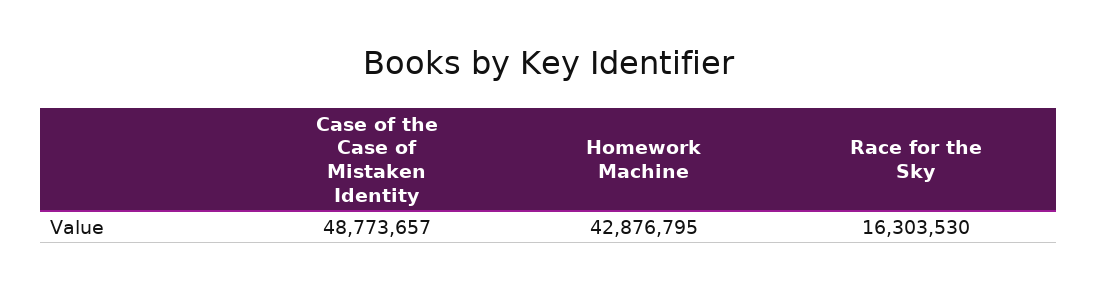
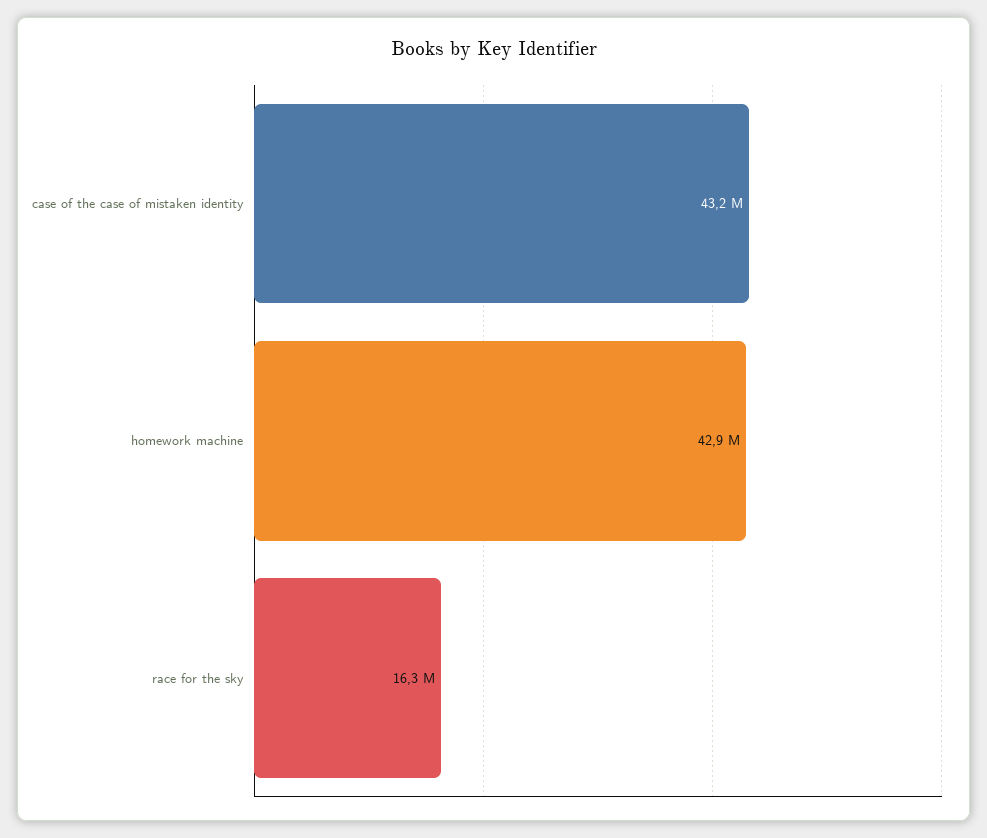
Case of the Case of Mistaken Identity: 48773657 -> 43200000

